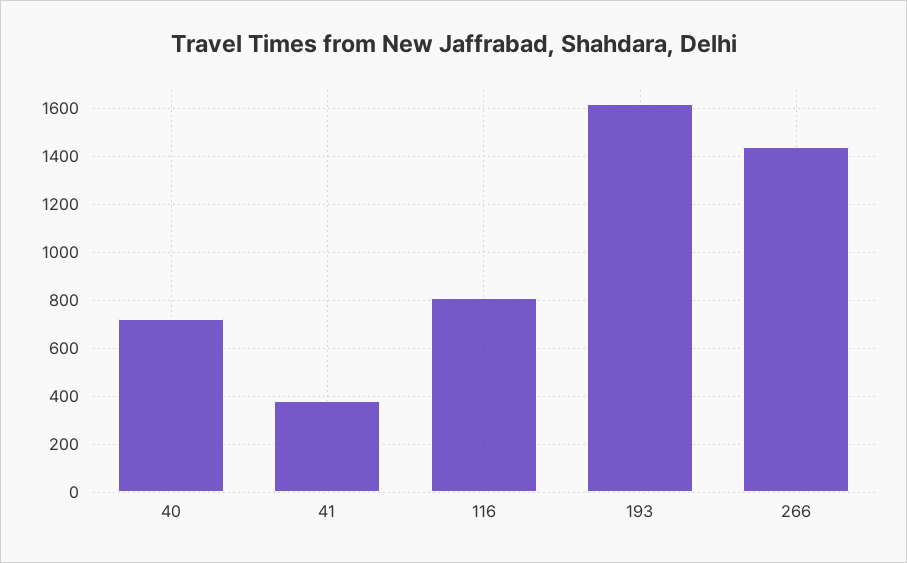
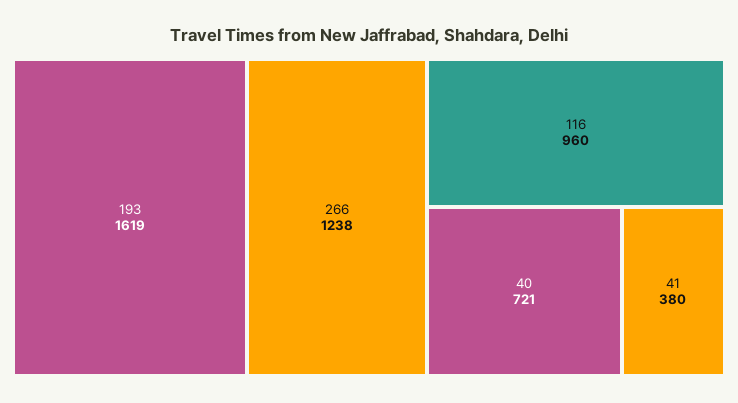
116: 800 -> 960
266: 1450 -> 1238

